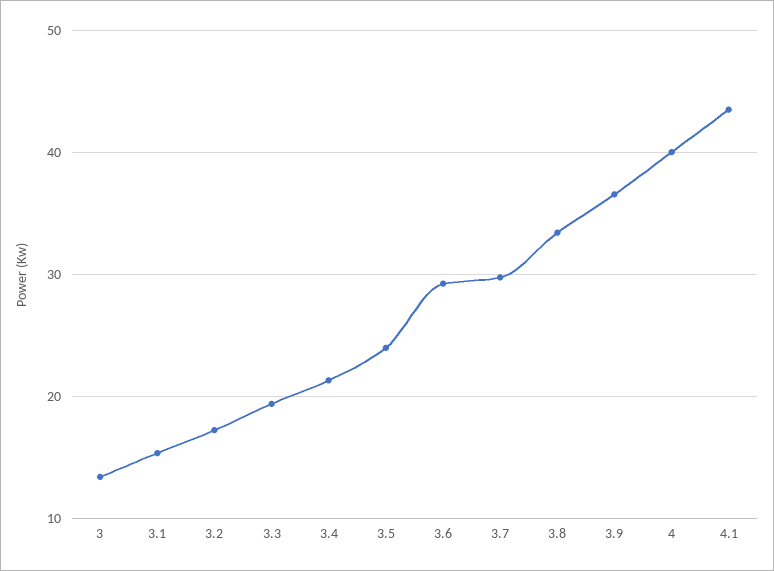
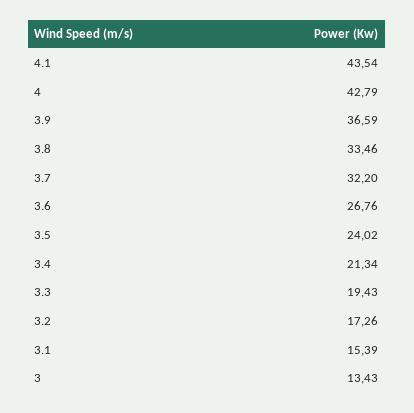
3.6: 29 -> 26.76
3.7: 30 -> 32.2
4: 40 -> 42.79

